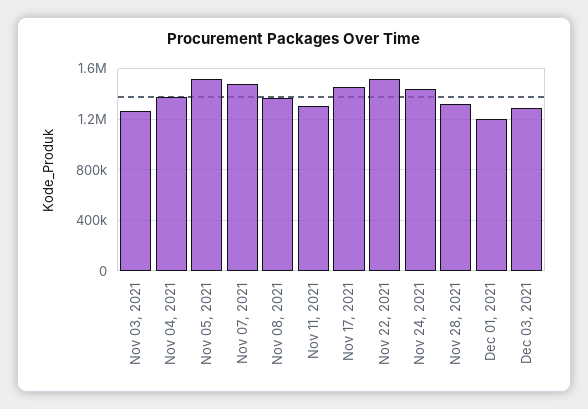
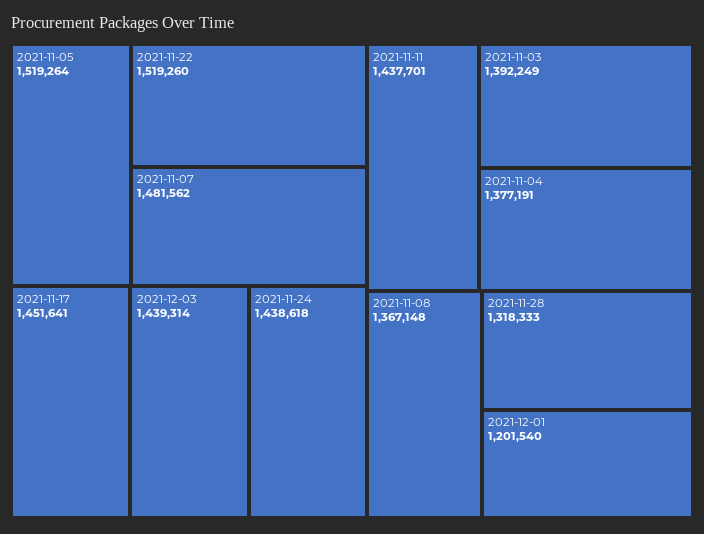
Nov 03, 2021: 1250000 -> 1392249
Nov 11, 2021: 1300000 -> 1437701
Dec 03, 2021: 1300000 -> 1439314

